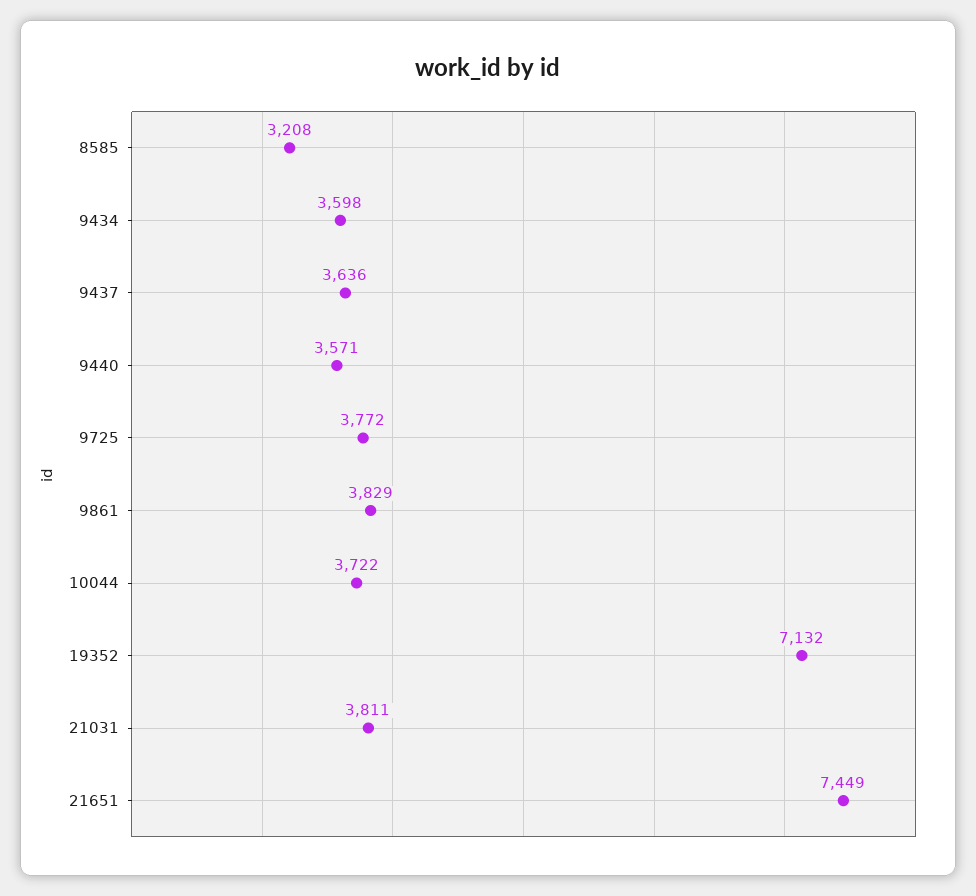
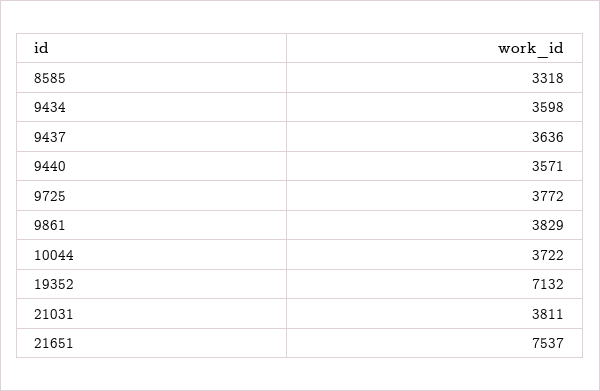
8585: 3208 -> 3318
21651: 7449 -> 7537

